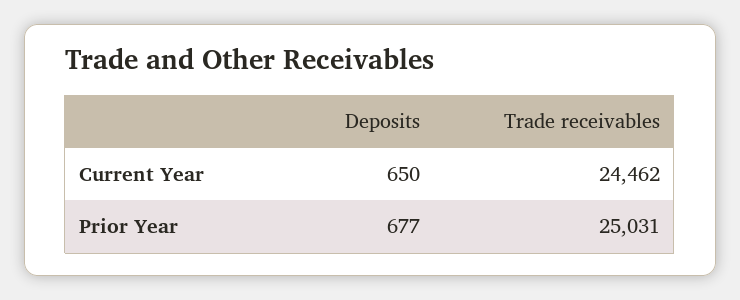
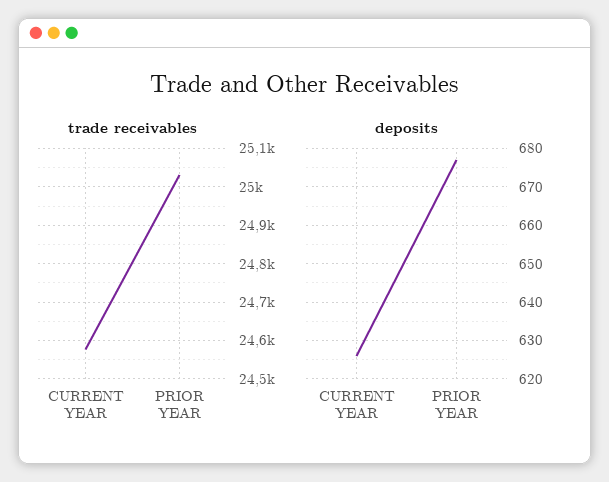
Deposits, Current Year: 650 -> 625
Trade receivables, Current Year: 24462 -> 24580

